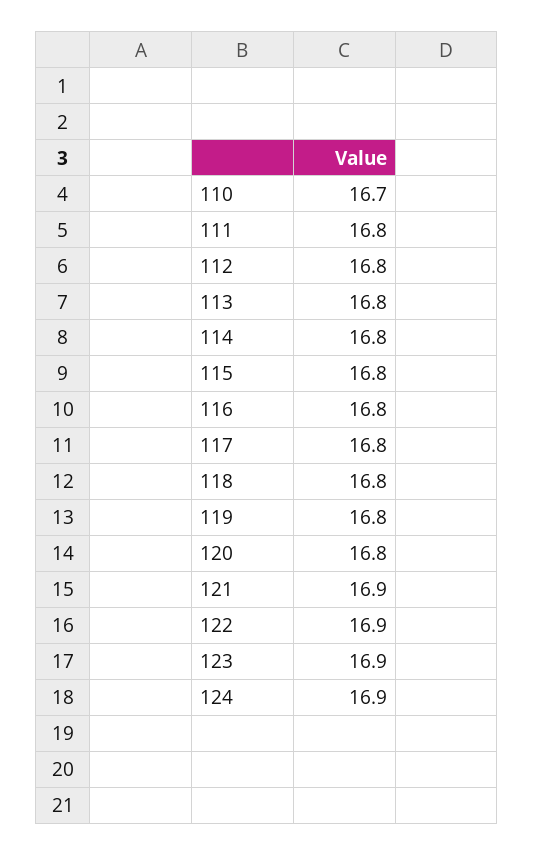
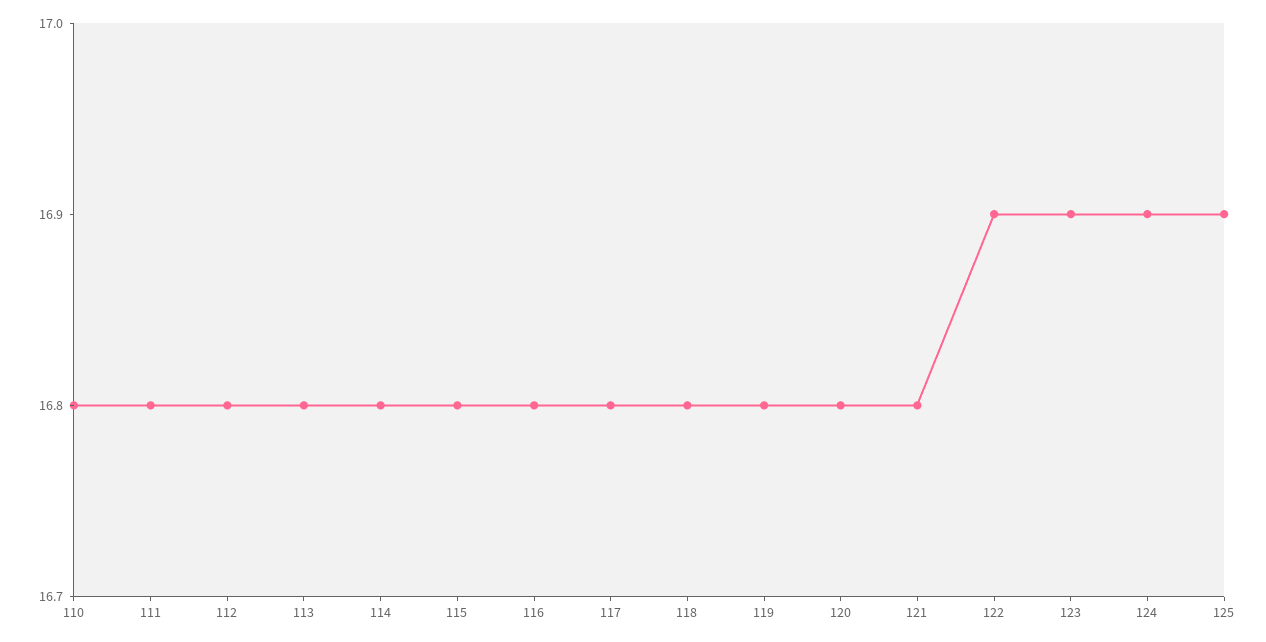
110: 16.7 -> 16.8
121: 16.9 -> 16.8
125: none -> 16.9

